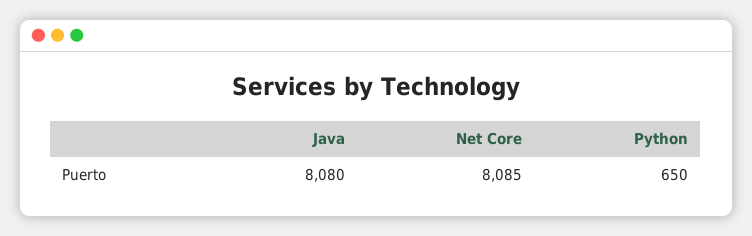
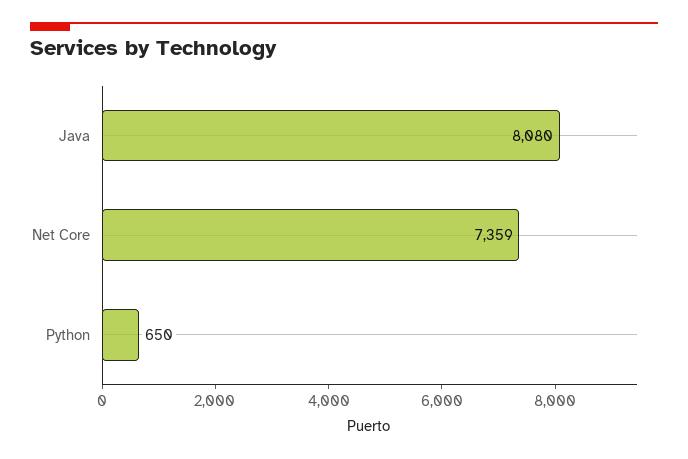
Net Core: 8085 -> 7359

